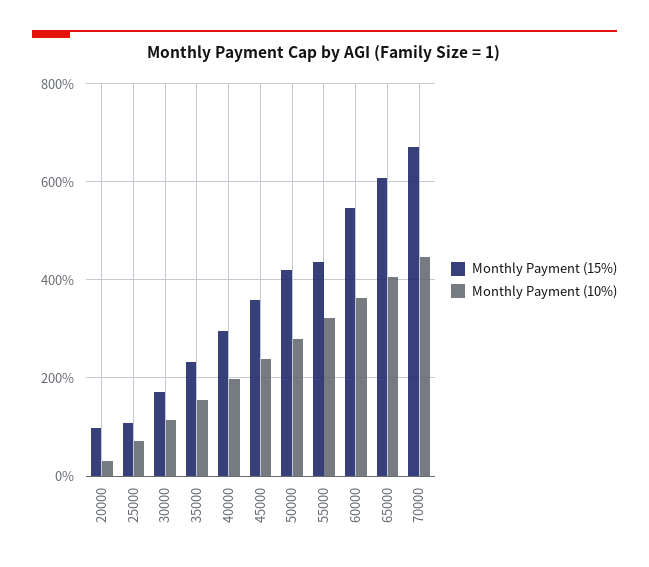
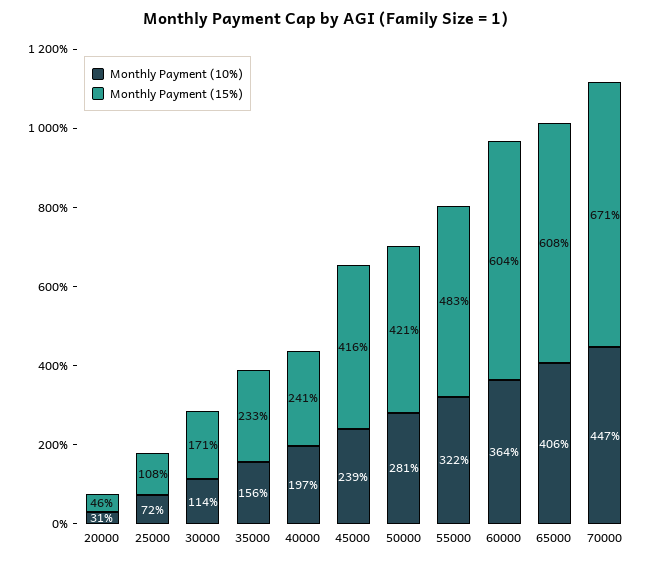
Monthly Payment (15%), 20000: 100 -> 46
Monthly Payment (15%), 40000: 300 -> 241
Monthly Payment (15%), 45000: 360 -> 416
Monthly Payment (15%), 55000: 440 -> 483
Monthly Payment (15%), 60000: 540 -> 604

